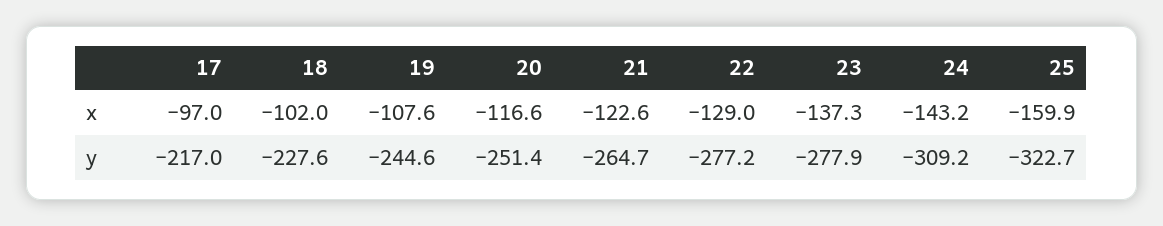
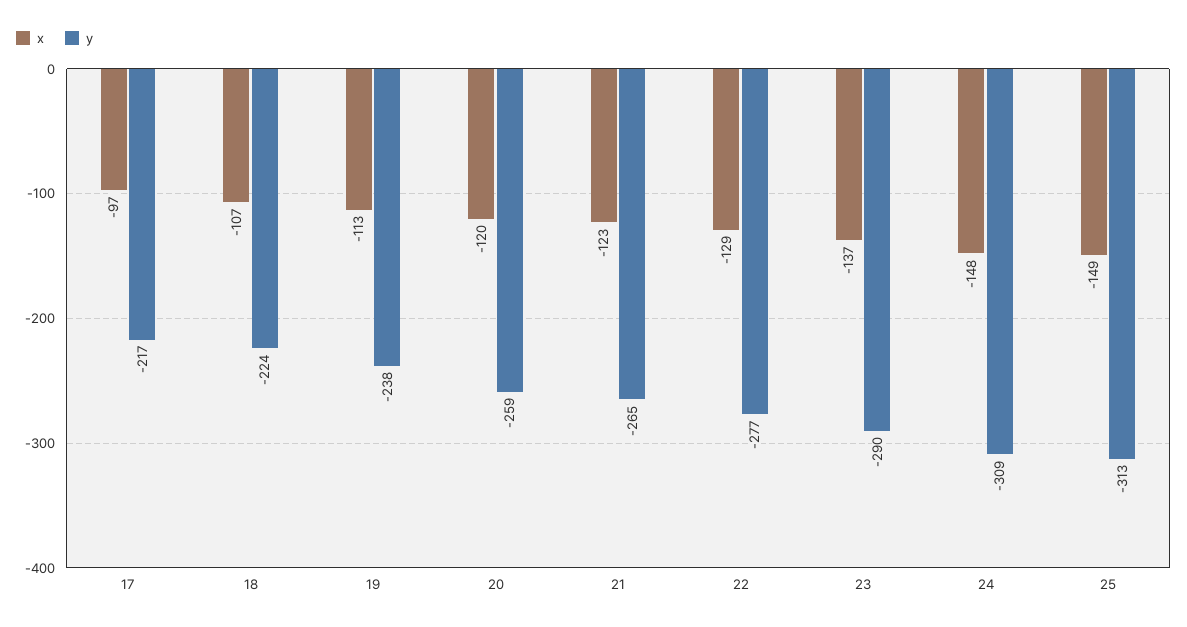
x, 18: -102 -> -107
x, 19: -107.6 -> -113
x, 20: -116.6 -> -120
x, 24: -143.2 -> -148
x, 25: -159.9 -> -149
y, 18: -227.6 -> -224
y, 19: -244.6 -> -238
y, 20: -251.4 -> -259
y, 23: -277.9 -> -290
y, 25: -322.7 -> -313

